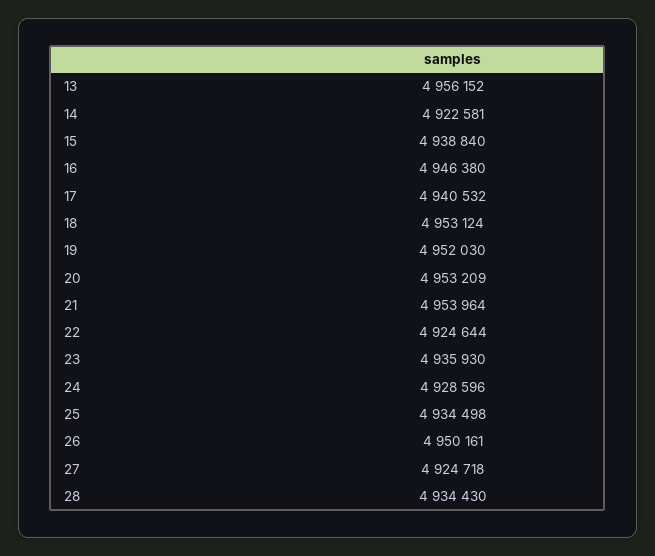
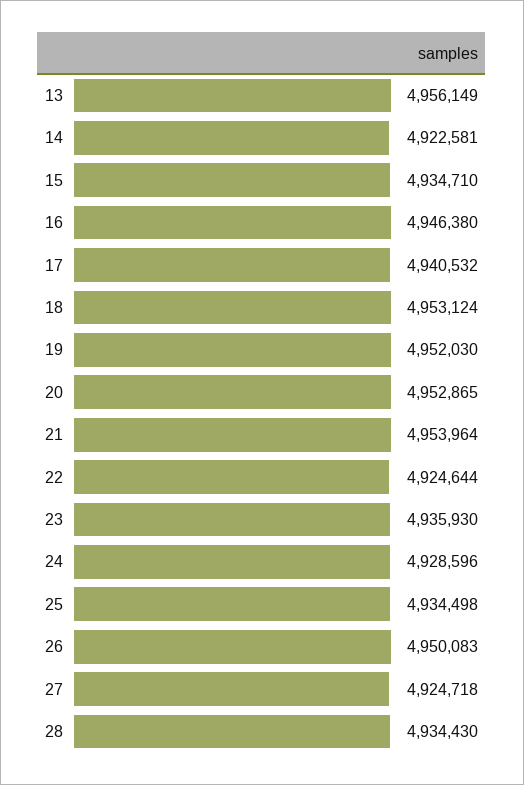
13: 4956152 -> 4956149
15: 4938840 -> 4934710
20: 4953209 -> 4952865
26: 4950161 -> 4950083

